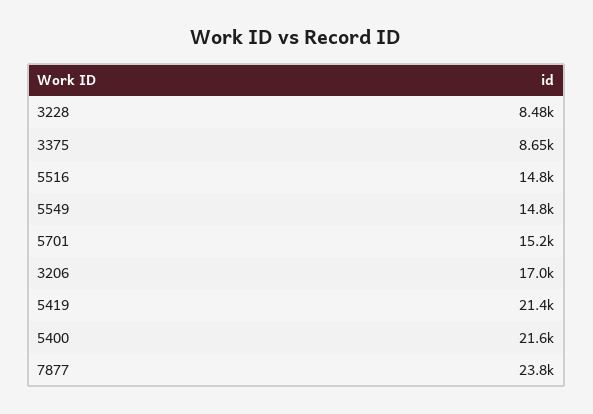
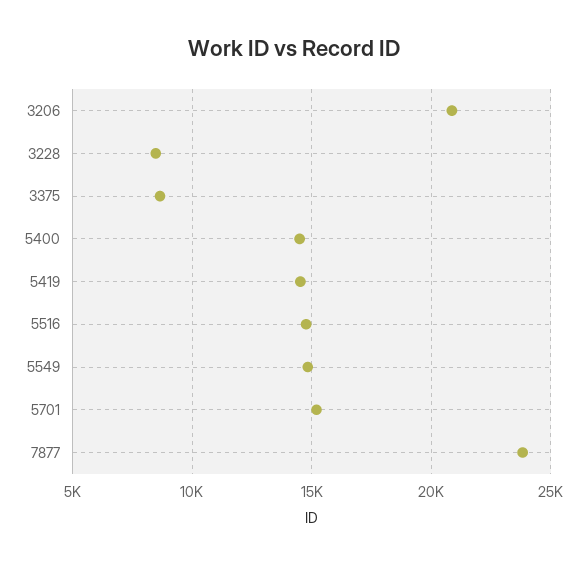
3206: 17000 -> 21000
5419: 21400 -> 14500
5400: 21600 -> 14500

